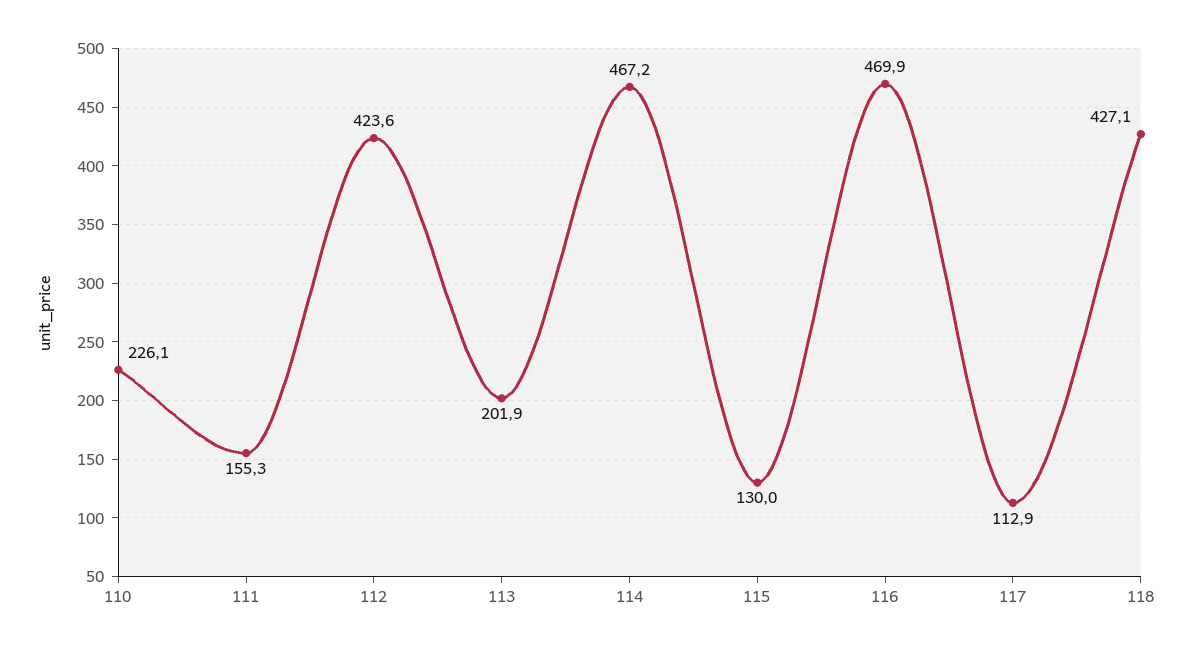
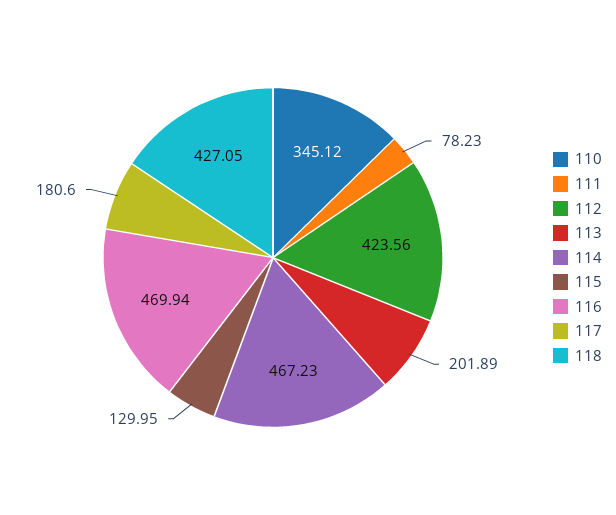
110: 226.1 -> 345.12
111: 155.3 -> 78.23
117: 112.9 -> 180.6

